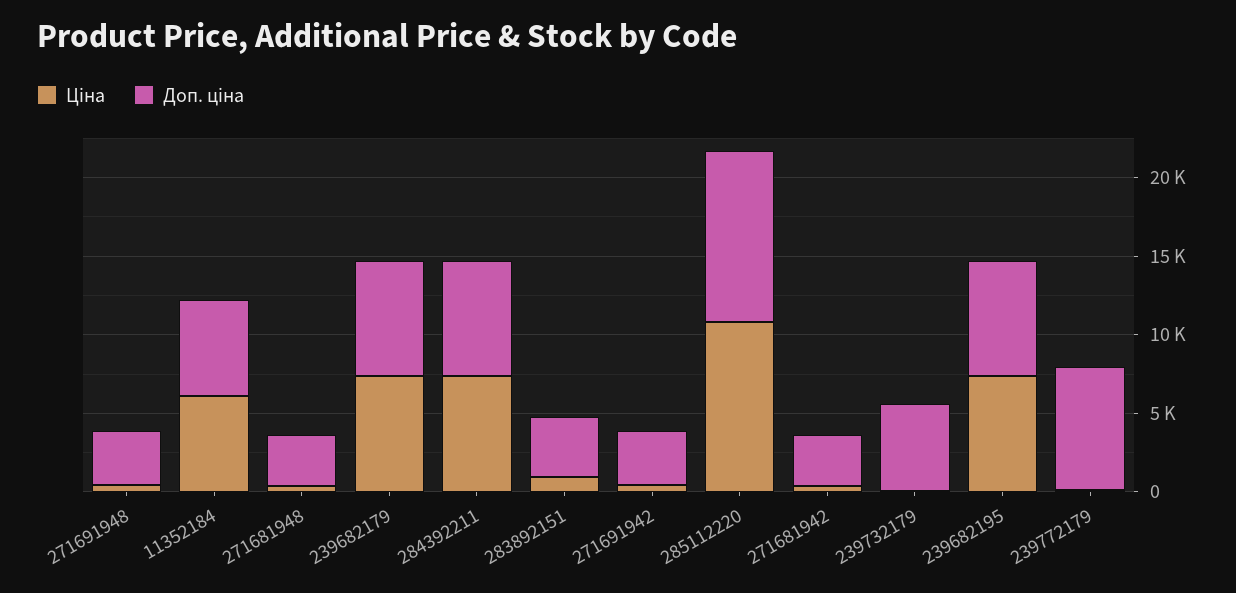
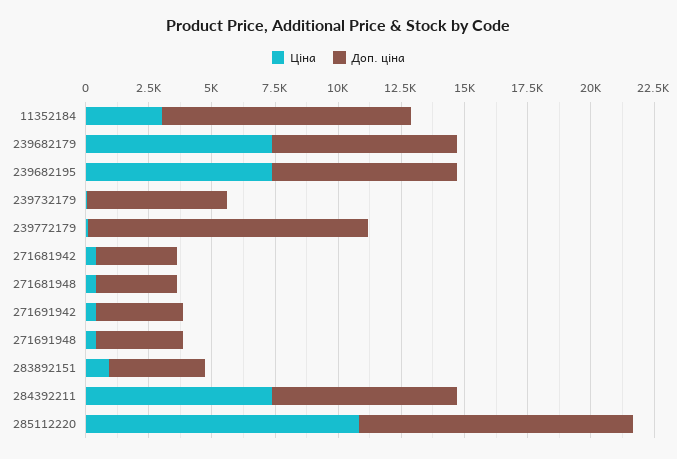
Ціна, 11352184: 6000 -> 3000
Доп. ціна, 11352184: 6000 -> 10000
Доп. ціна, 239772179: 8000 -> 11000

